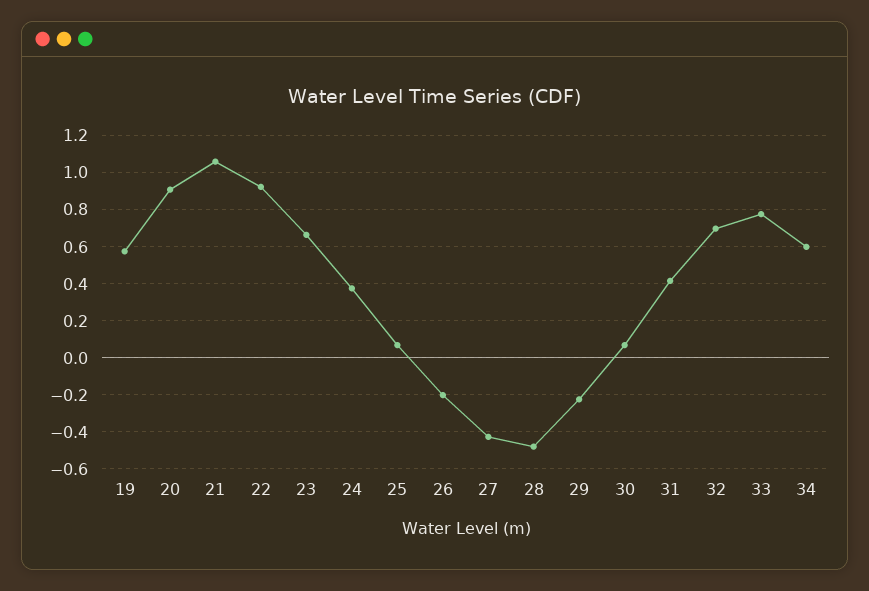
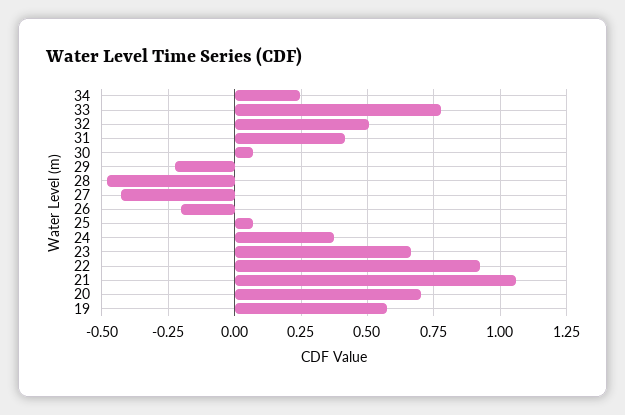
20: 0.9 -> 0.7
32: 0.7 -> 0.5
34: 0.6 -> 0.25

